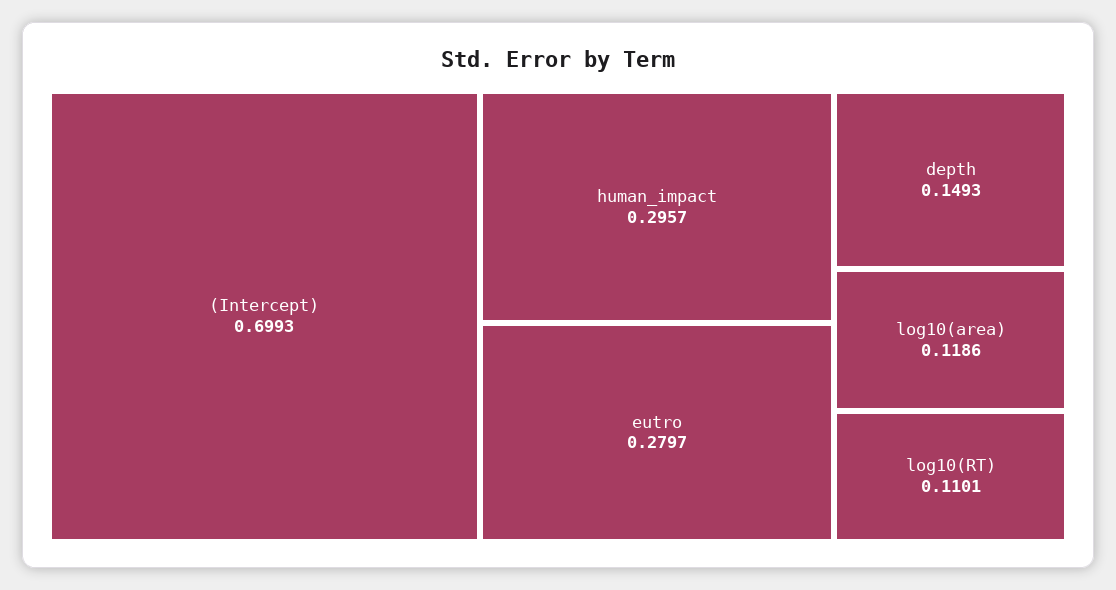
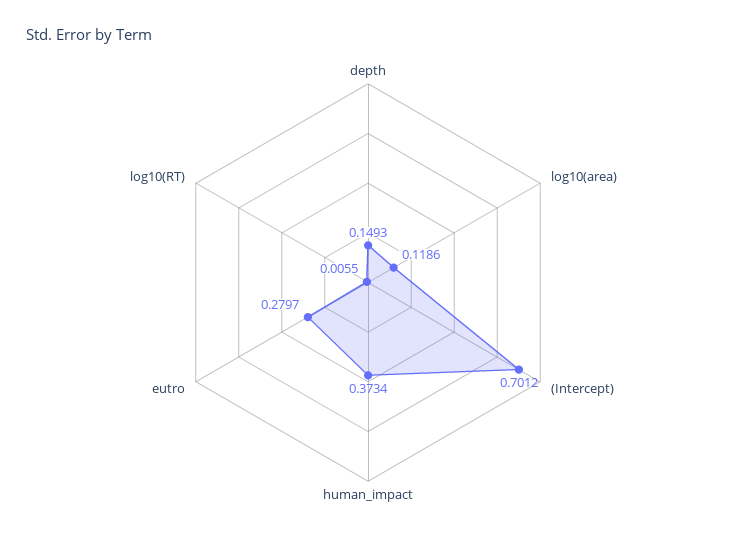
(Intercept): 0.6993 -> 0.7012
human_impact: 0.2957 -> 0.3734
log10(RT): 0.1101 -> 0.0055

